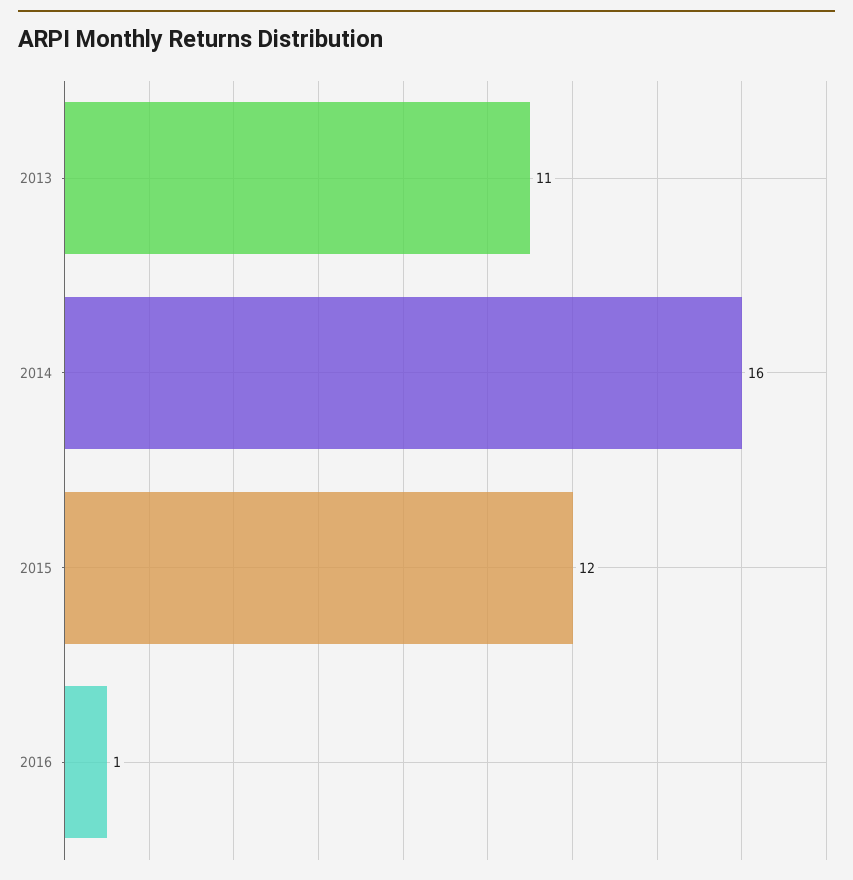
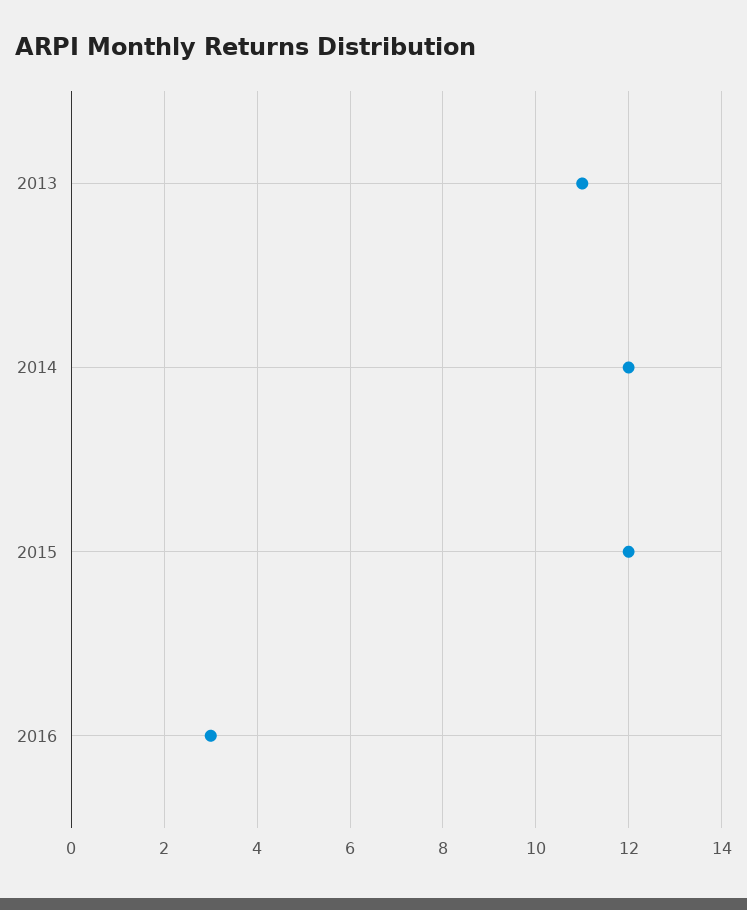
2014: 16 -> 12
2016: 1 -> 3

